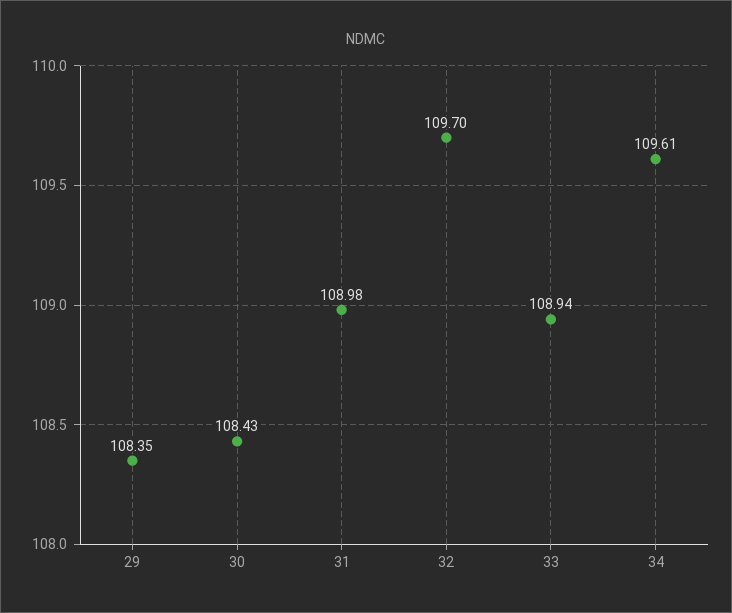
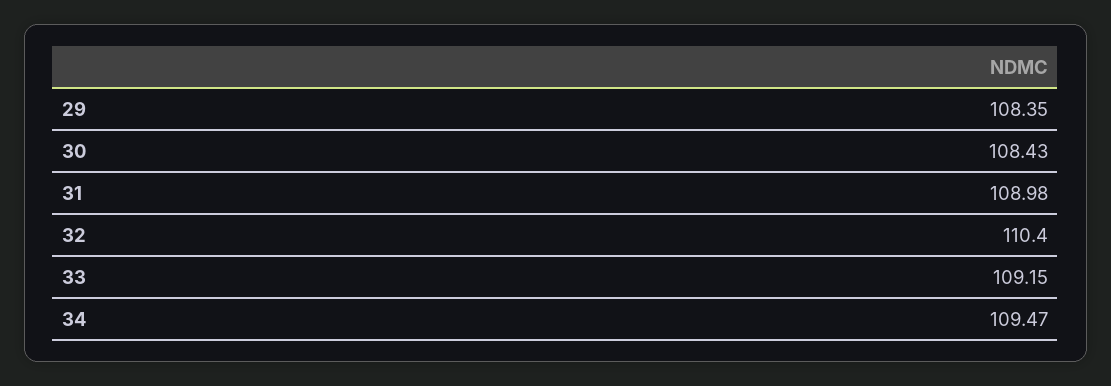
32: 109.7 -> 110.4
33: 108.94 -> 109.15
34: 109.61 -> 109.47

